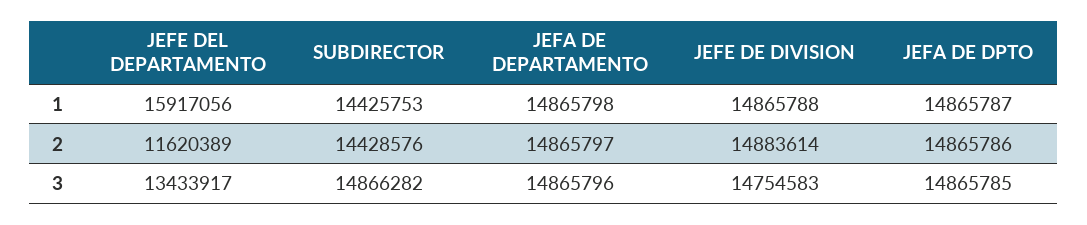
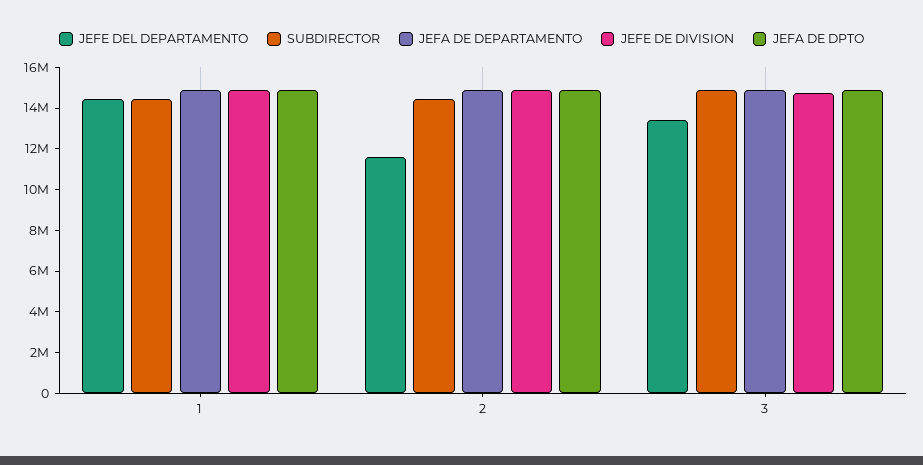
JEFE DEL DEPARTAMENTO, 1: 15917056 -> 14500000

